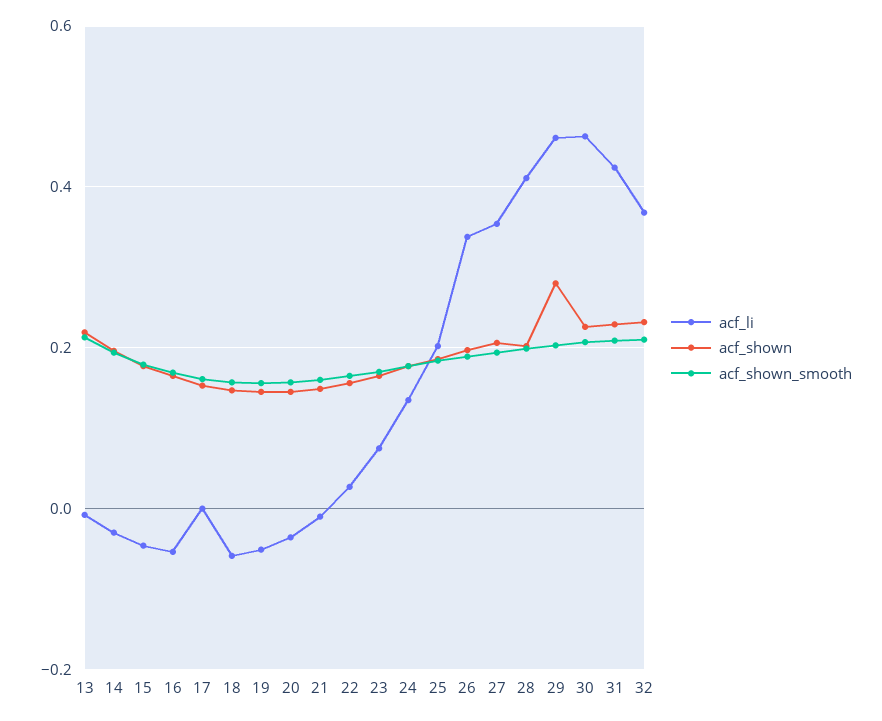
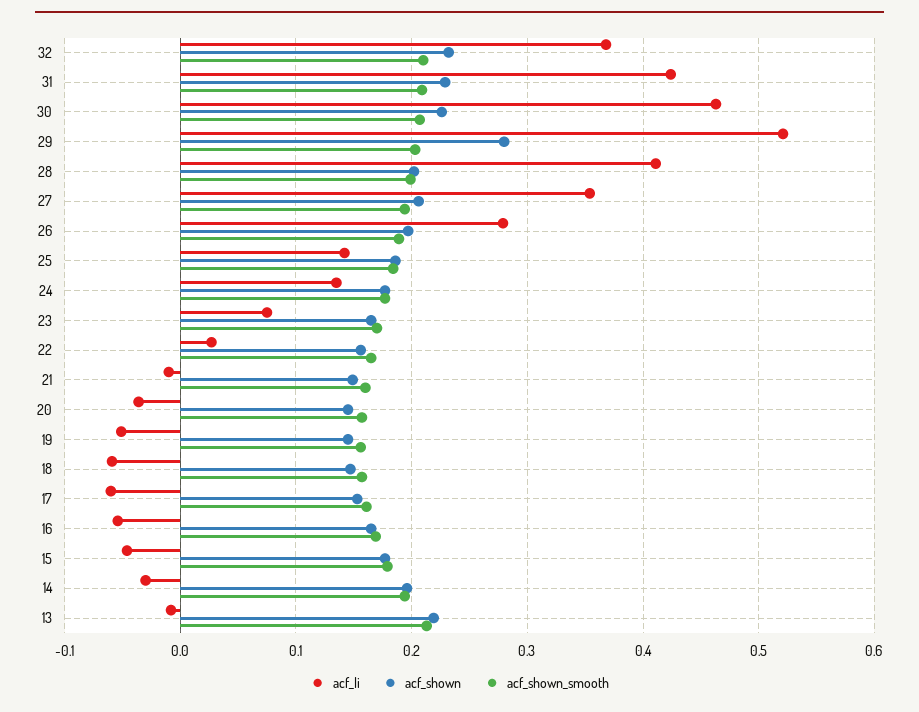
acf_li, 17: 0 -> -0.06
acf_li, 25: 0.2 -> 0.14
acf_li, 26: 0.34 -> 0.28
acf_li, 29: 0.46 -> 0.52

